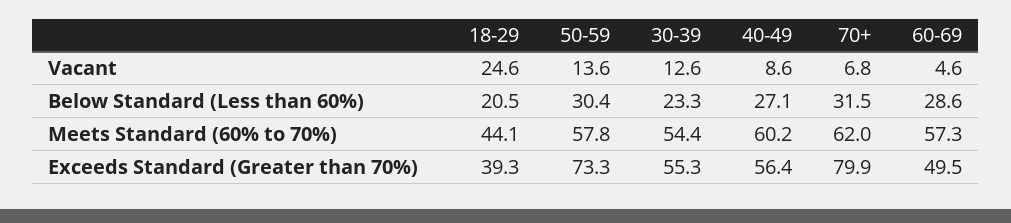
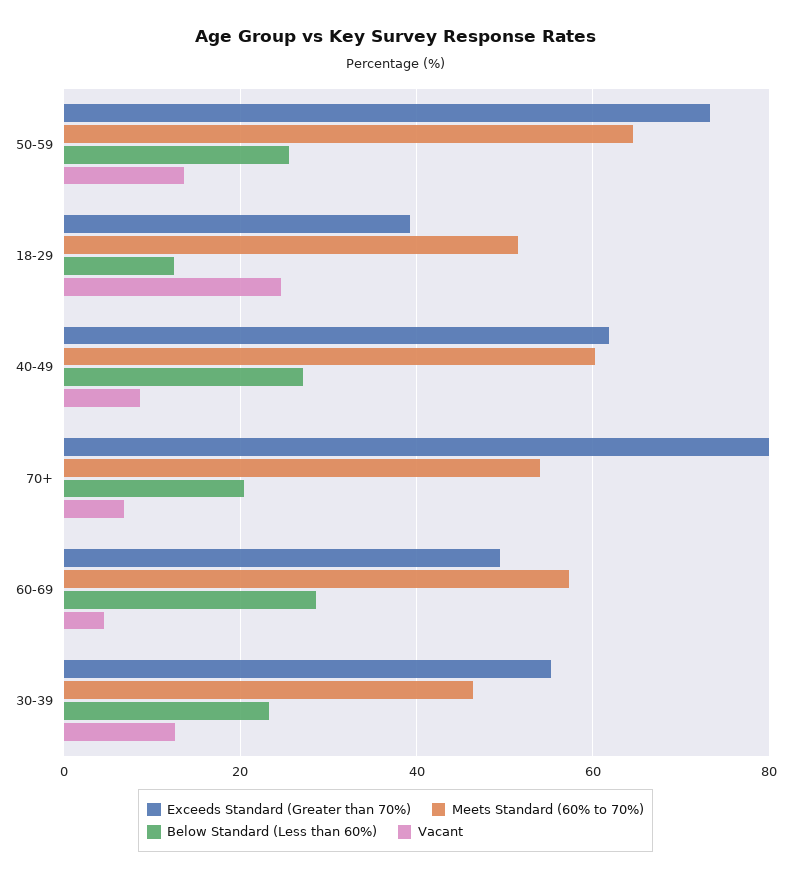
Below Standard (Less than 60%), 18-29: 20.5 -> 12
Below Standard (Less than 60%), 50-59: 30.4 -> 26
Below Standard (Less than 60%), 70+: 31.5 -> 20
Meets Standard (60% to 70%), 18-29: 44.1 -> 52
Meets Standard (60% to 70%), 50-59: 57.8 -> 64
Meets Standard (60% to 70%), 30-39: 54.4 -> 46
Meets Standard (60% to 70%), 70+: 62 -> 54
Exceeds Standard (Greater than 70%), 40-49: 56.4 -> 62

